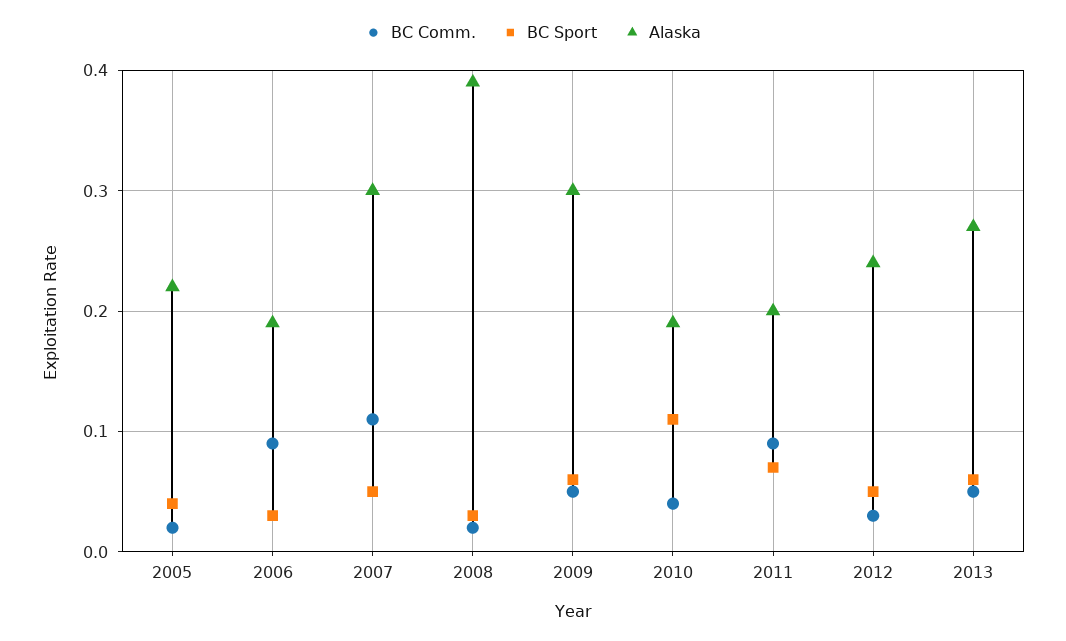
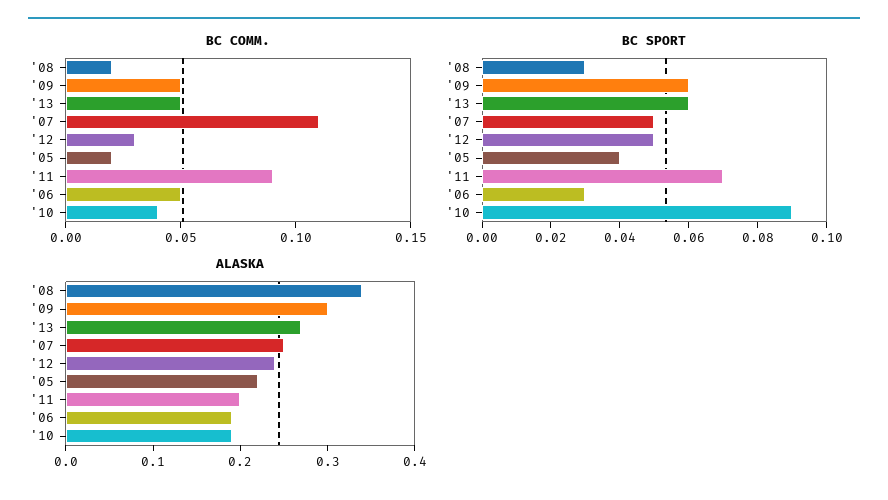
BC Comm., 2006: 0.09 -> 0.05
Alaska, 2007: 0.3 -> 0.25
Alaska, 2008: 0.39 -> 0.34
BC Sport, 2010: 0.11 -> 0.09

